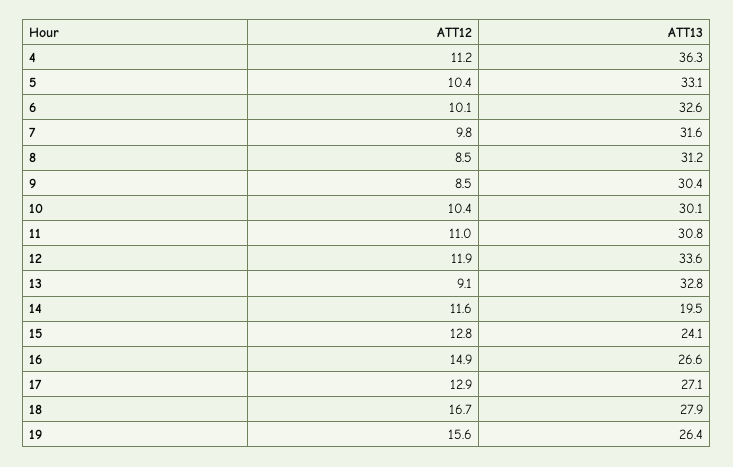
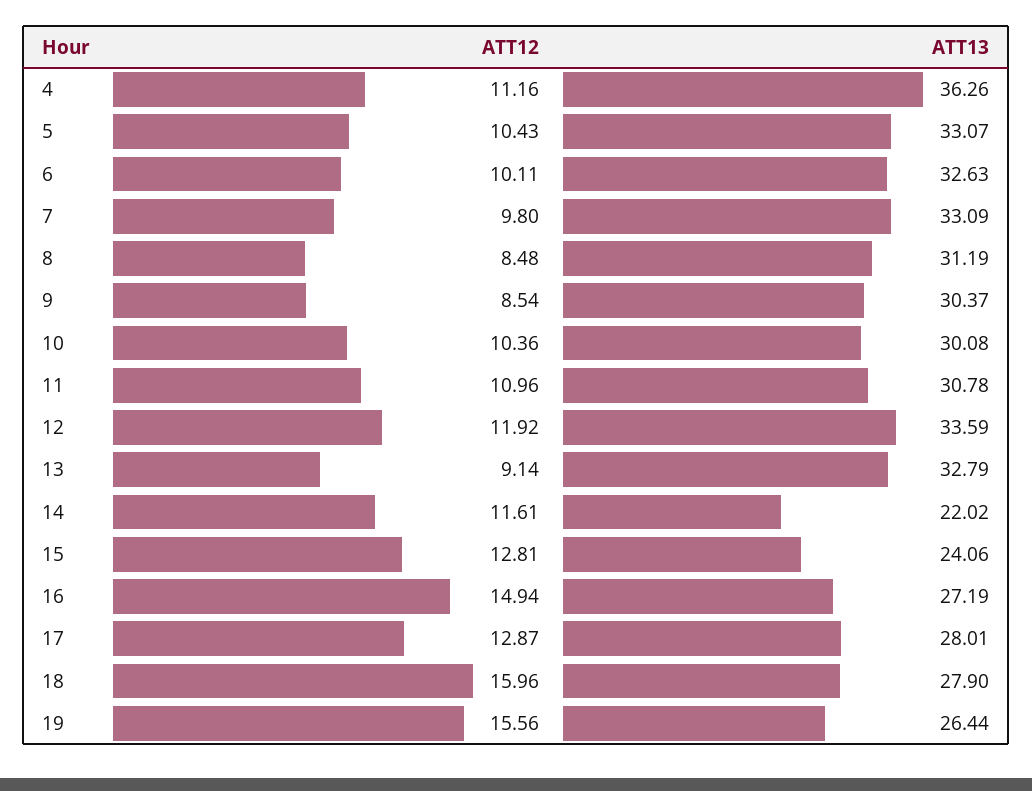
ATT13, 7: 31.6 -> 33.09
ATT13, 14: 19.5 -> 22.02
ATT13, 16: 26.6 -> 27.19
ATT13, 17: 27.1 -> 28.01
ATT12, 18: 16.7 -> 15.96

